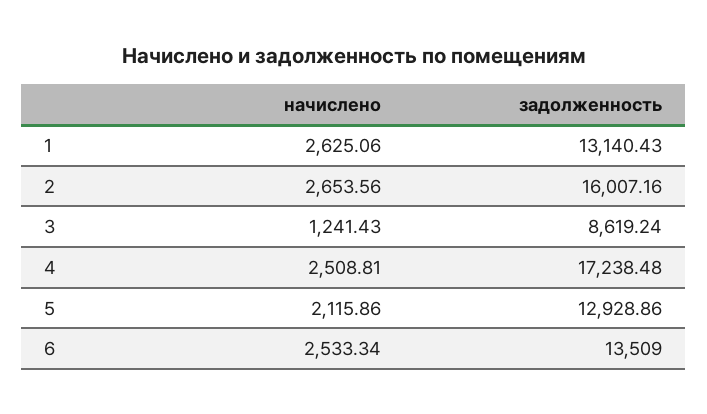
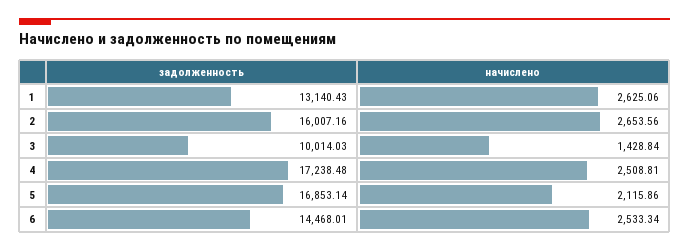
начислено, 3: 1241.43 -> 1428.84
задолженность, 3: 8619.24 -> 10014.03
задолженность, 5: 12928.86 -> 16853.14
задолженность, 6: 13509 -> 14468.01

